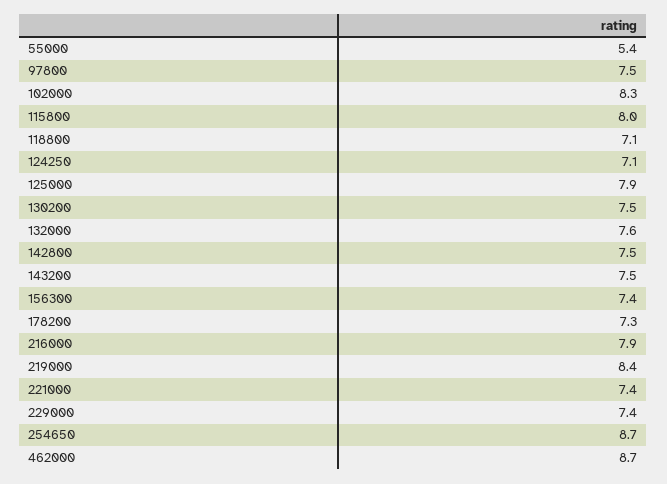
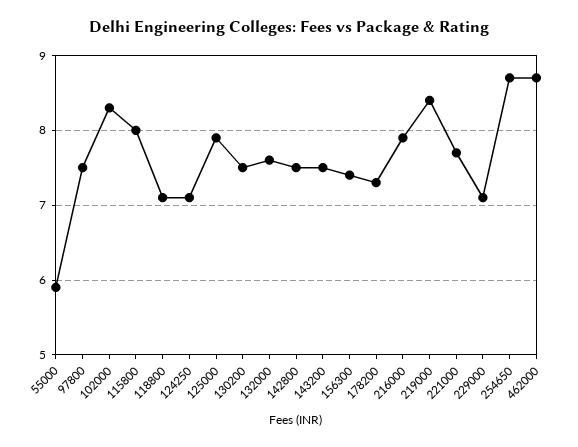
55000: 5.4 -> 5.9
221000: 7.4 -> 7.7
229000: 7.4 -> 7.1

